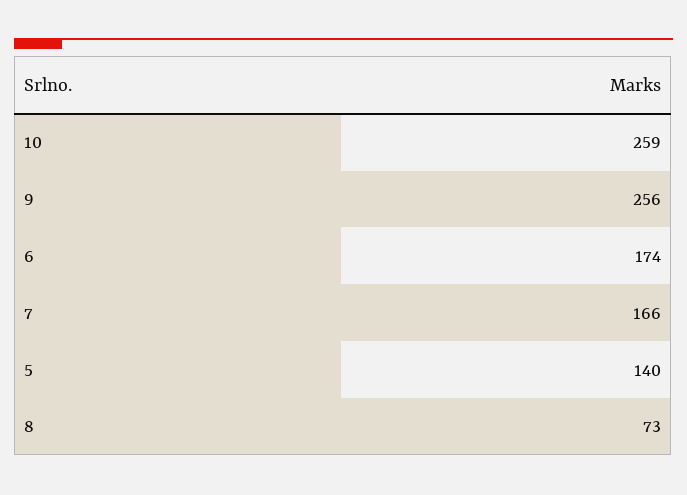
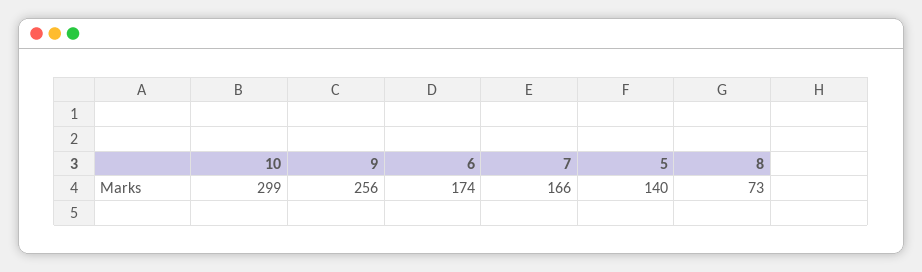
10: 259 -> 299

